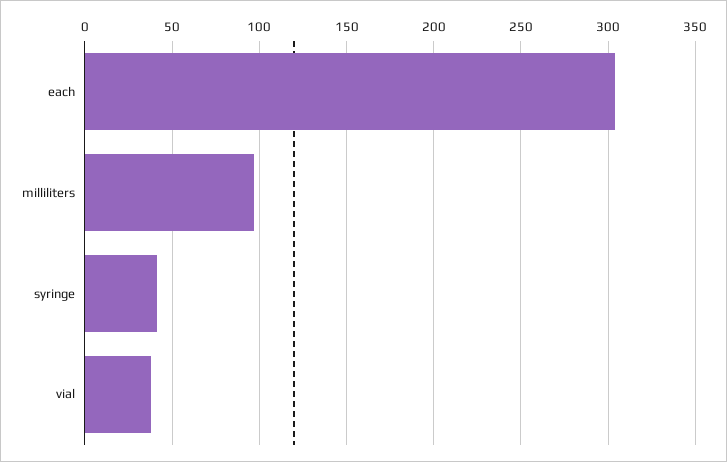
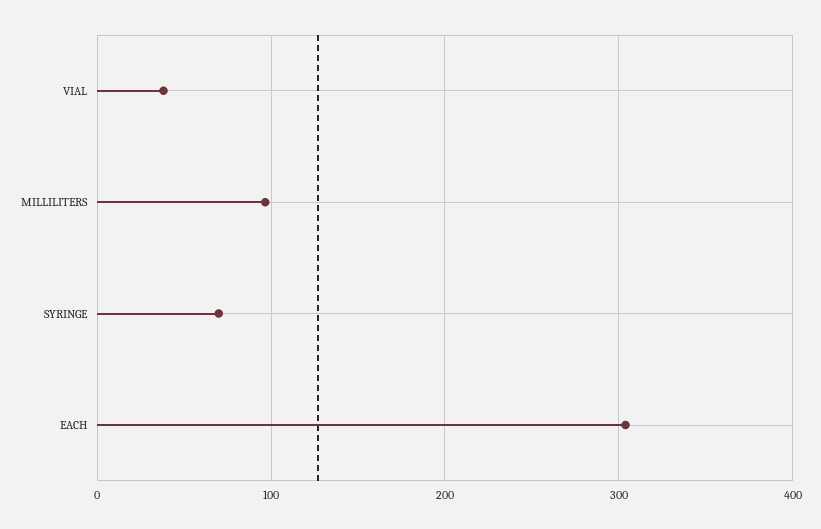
syringe: 40 -> 70

